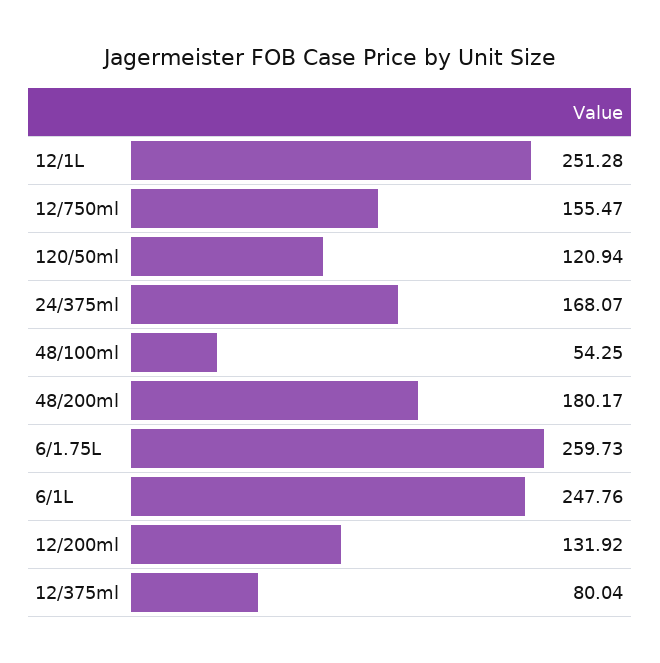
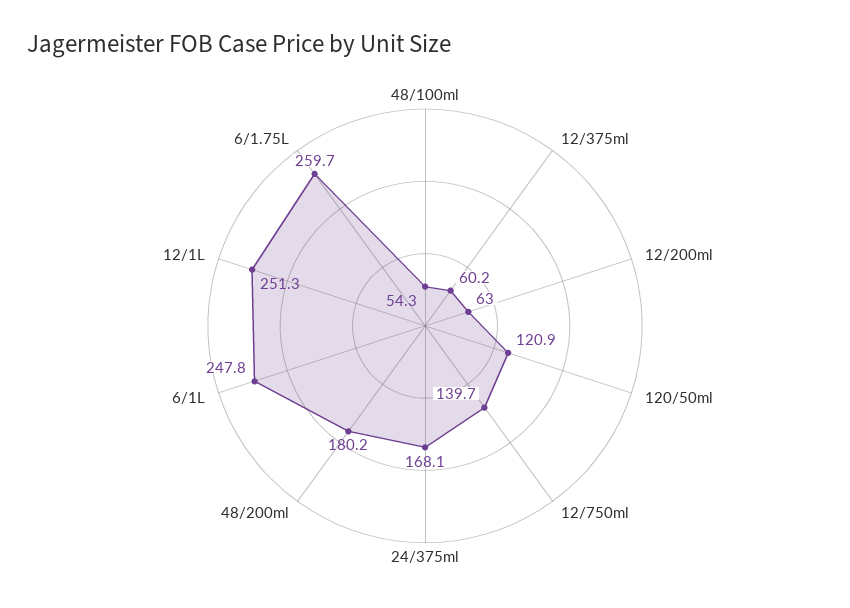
12/750ml: 155.47 -> 139.7
12/200ml: 131.92 -> 63
12/375ml: 80.04 -> 60.2

